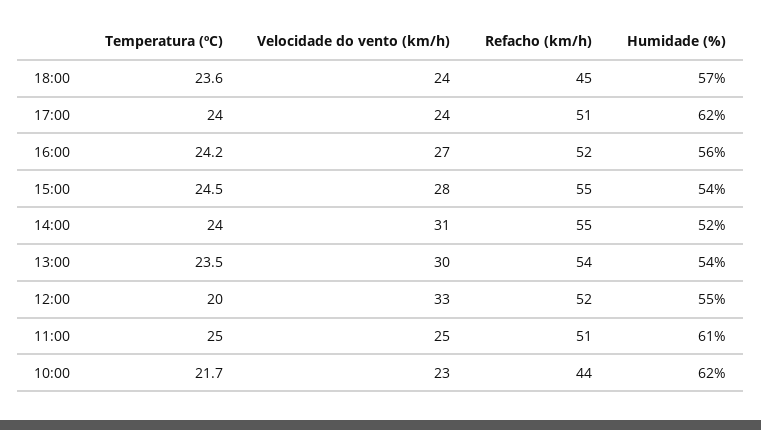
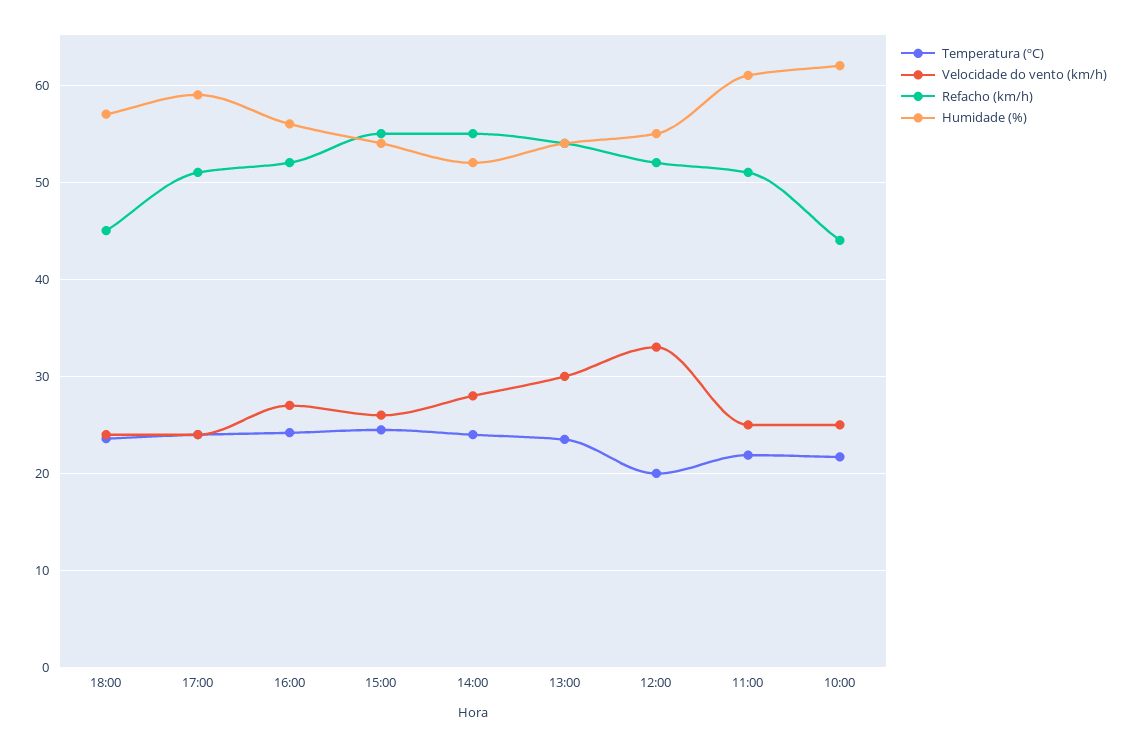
Humidade (%), 17:00: 62 -> 59
Velocidade do vento (km/h), 15:00: 28 -> 26
Velocidade do vento (km/h), 14:00: 31 -> 28
Temperatura (ºC), 11:00: 25 -> 22
Velocidade do vento (km/h), 10:00: 23 -> 25

